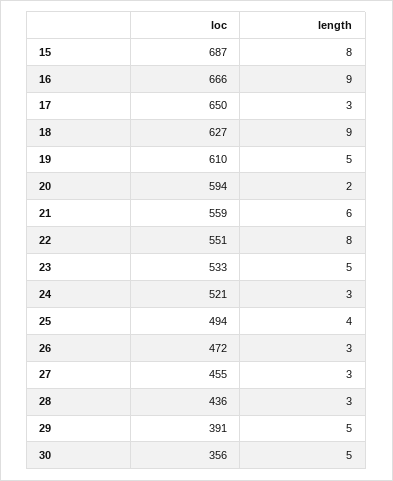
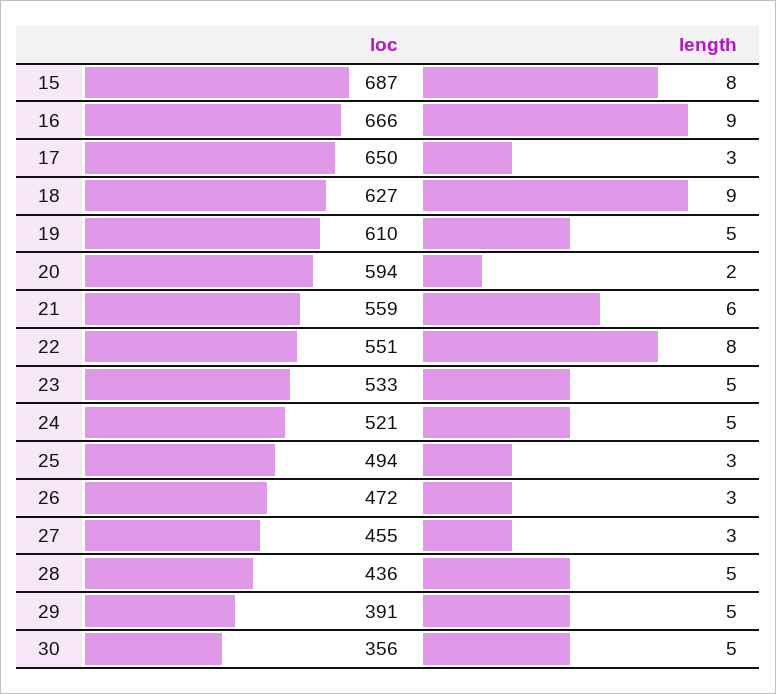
length, 24: 3 -> 5
length, 25: 4 -> 3
length, 28: 3 -> 5

